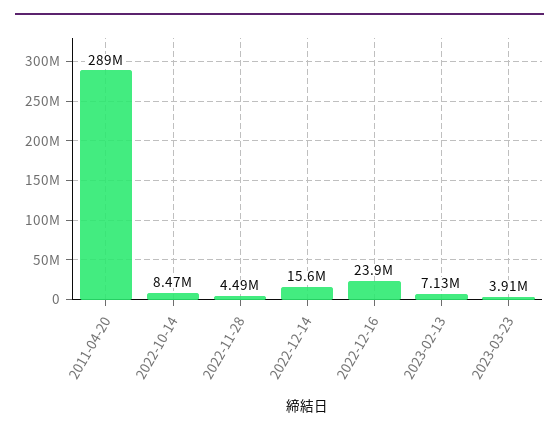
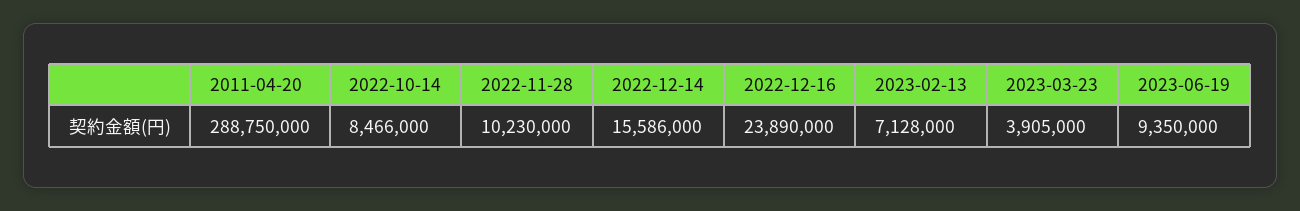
2022-11-28: 4490000 -> 10230000
2023-06-19: none -> 9350000

